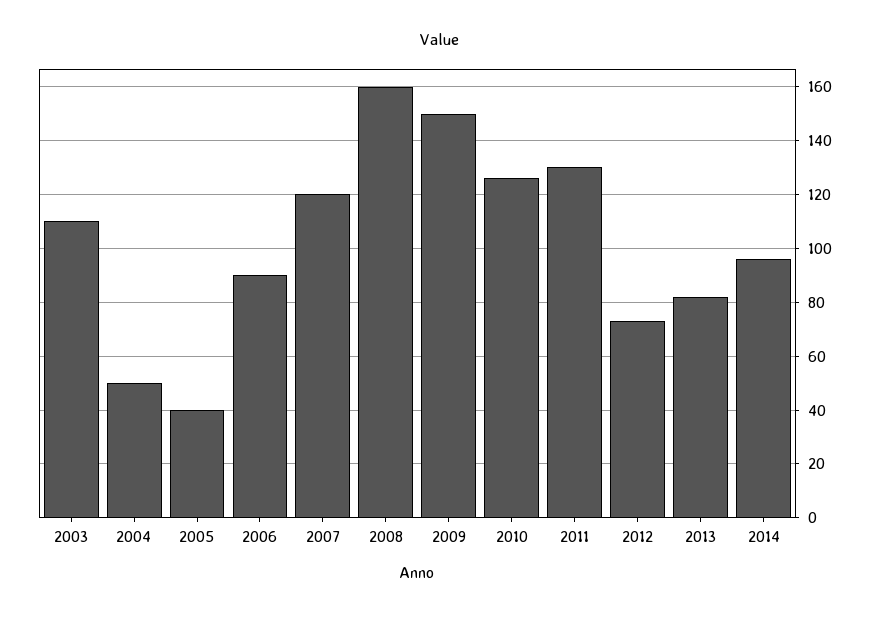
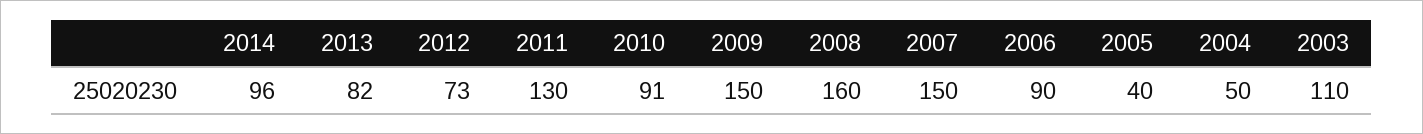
2007: 120 -> 150
2010: 125 -> 91

